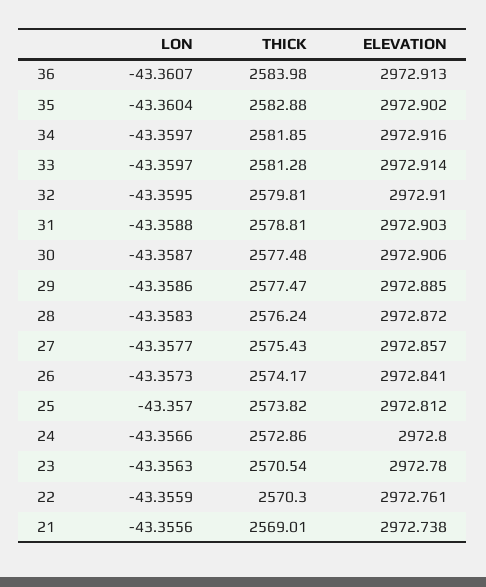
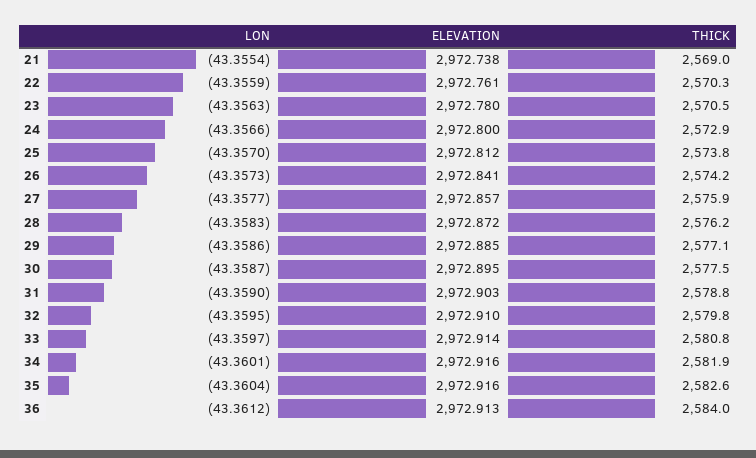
LON, 36: -43.3607 -> -43.3612
THICK, 35: 2582.88 -> 2582.6
ELEVATION, 35: 2972.902 -> 2972.916
LON, 34: -43.3597 -> -43.3601
THICK, 33: 2581.28 -> 2580.8
LON, 31: -43.3588 -> -43.359
ELEVATION, 30: 2972.906 -> 2972.895
THICK, 29: 2577.47 -> 2577.1
THICK, 27: 2575.43 -> 2575.9
LON, 21: -43.3556 -> -43.3554

